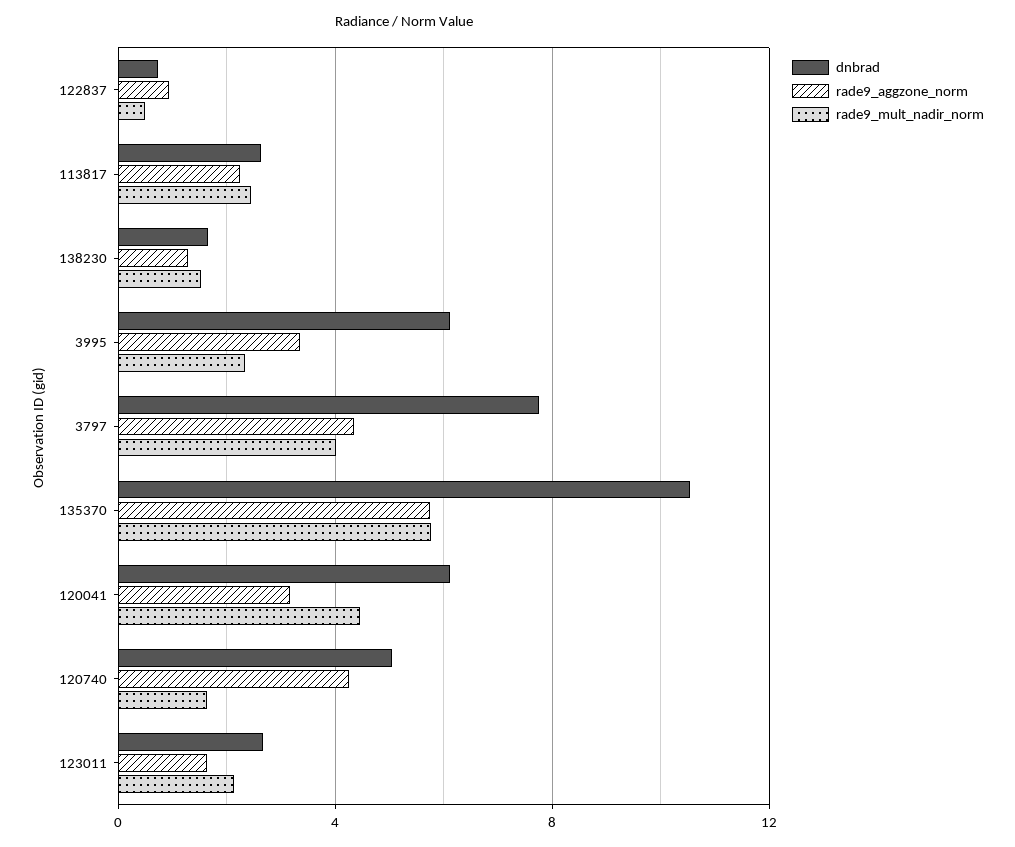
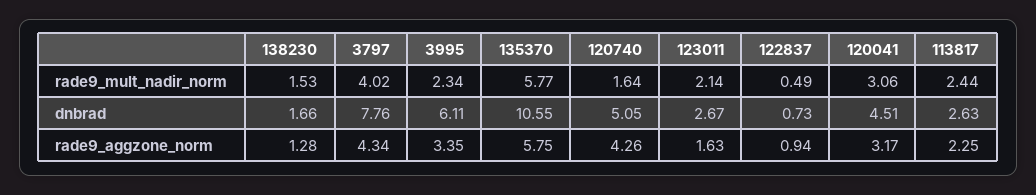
dnbrad, 120041: 6 -> 4.51
rade9_mult_nadir_norm, 120041: 4.5 -> 3.06

